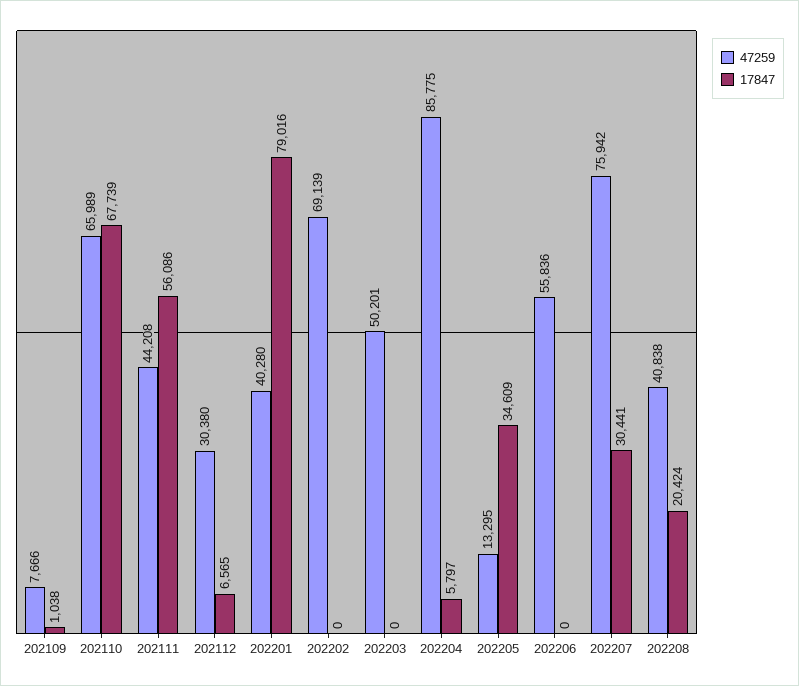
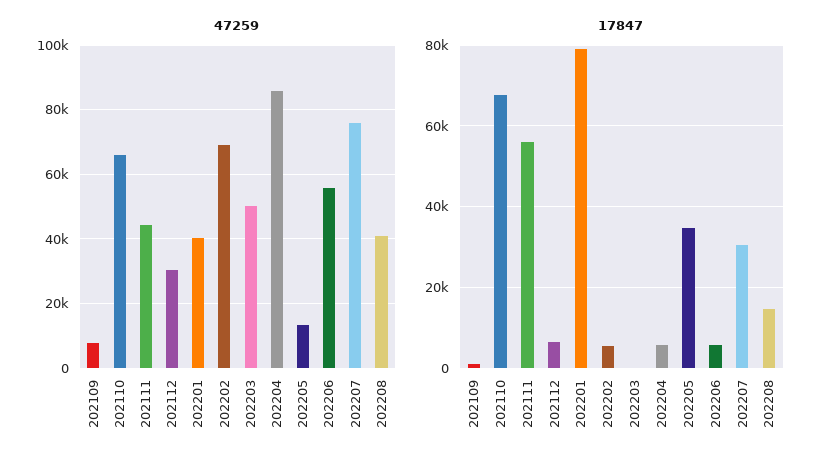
17847, 202202: 0 -> 6000
17847, 202206: 0 -> 6000
17847, 202208: 20424 -> 14000

